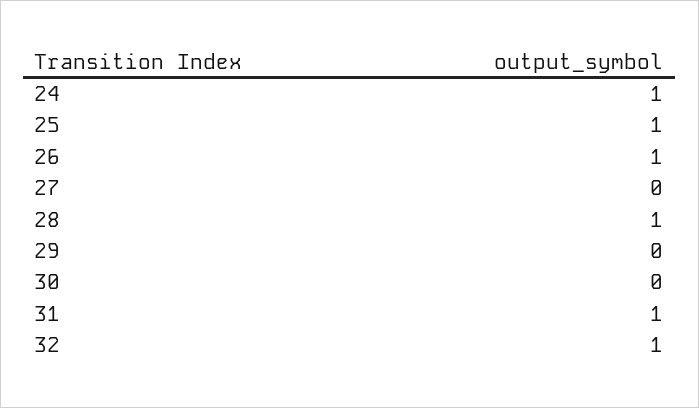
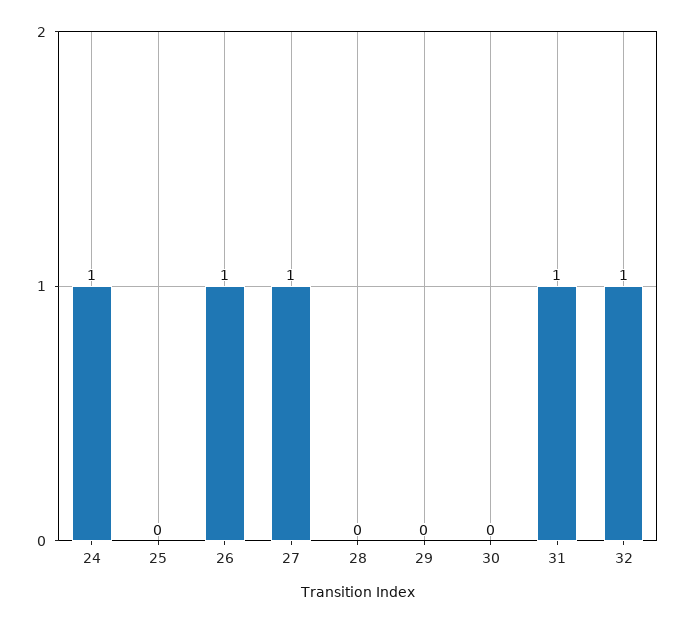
25: 1 -> 0
27: 0 -> 1
28: 1 -> 0

